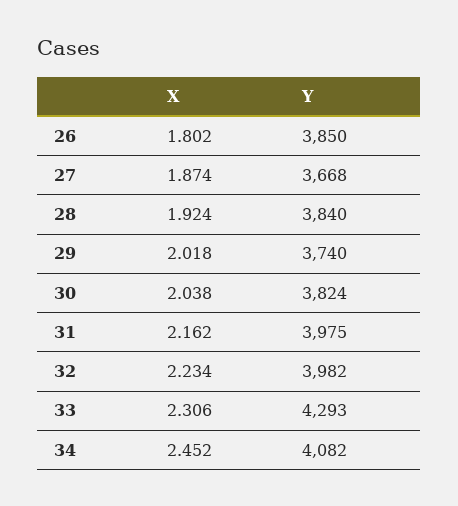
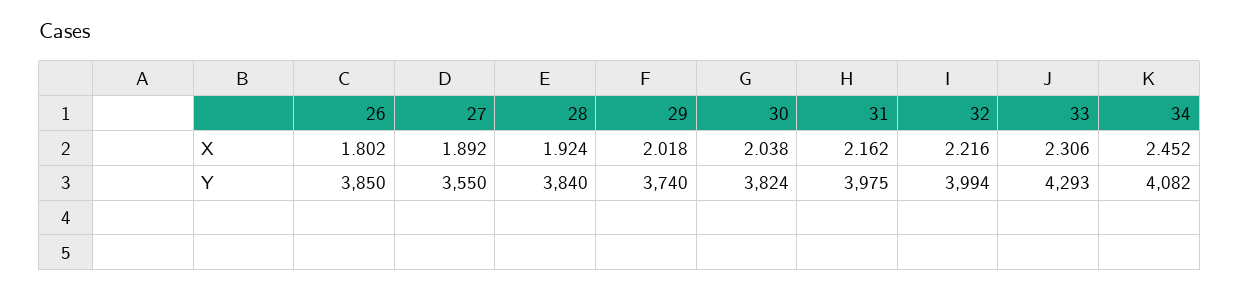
X, 27: 1.874 -> 1.892
Y, 27: 3668 -> 3550
X, 32: 2.234 -> 2.216
Y, 32: 3982 -> 3994

